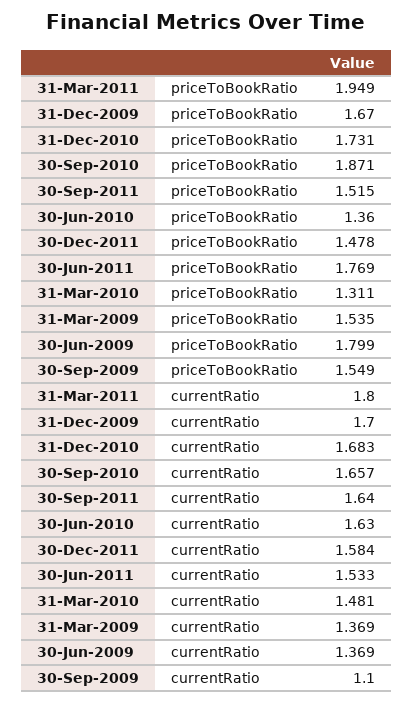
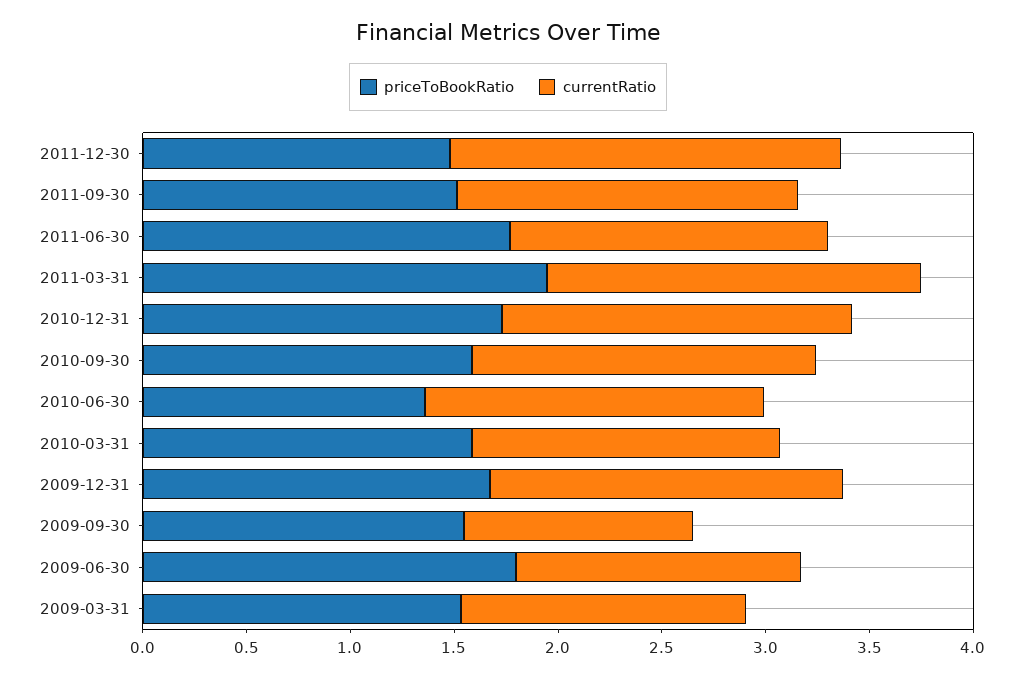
priceToBookRatio, 30-Sep-2010: 1.871 -> 1.6
priceToBookRatio, 31-Mar-2010: 1.311 -> 1.6
currentRatio, 30-Dec-2011: 1.584 -> 1.9

